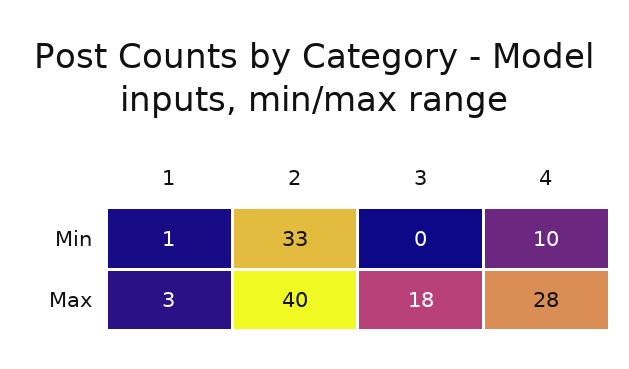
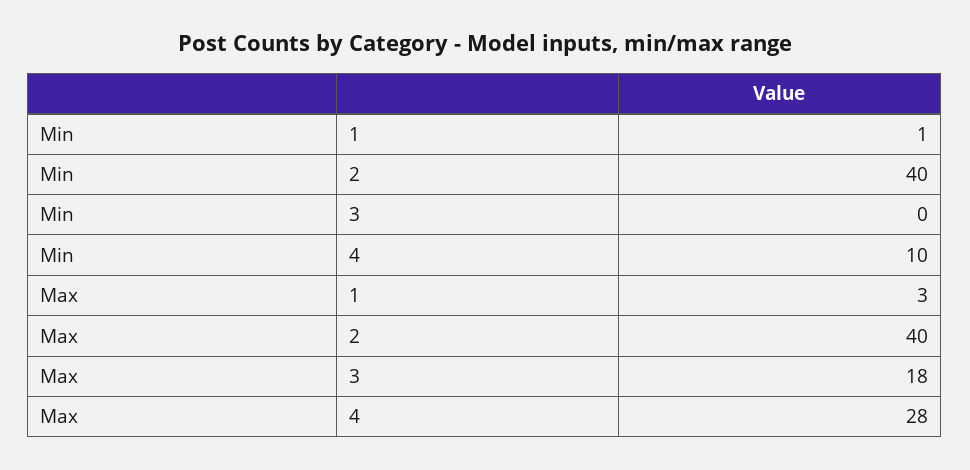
2, Min: 33 -> 40

